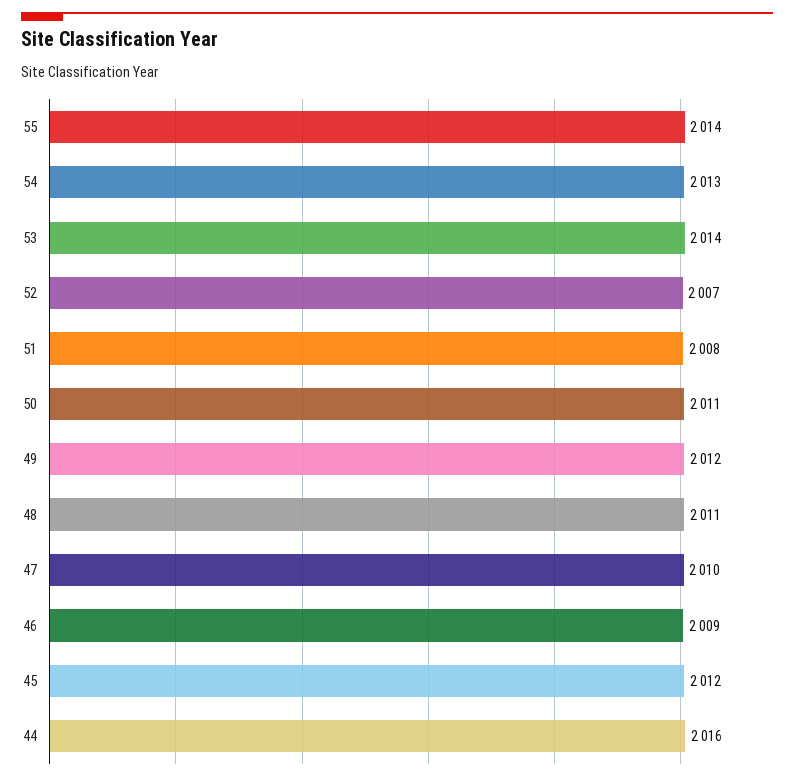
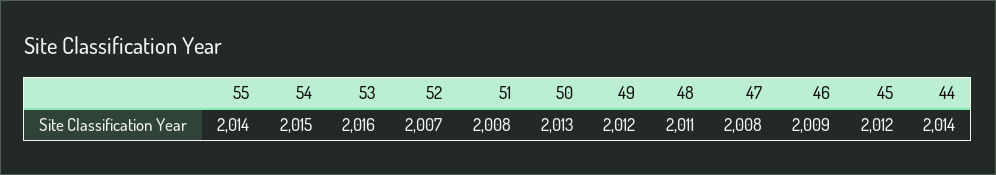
54: 2013 -> 2015
53: 2014 -> 2016
50: 2011 -> 2013
47: 2010 -> 2008
44: 2016 -> 2014

